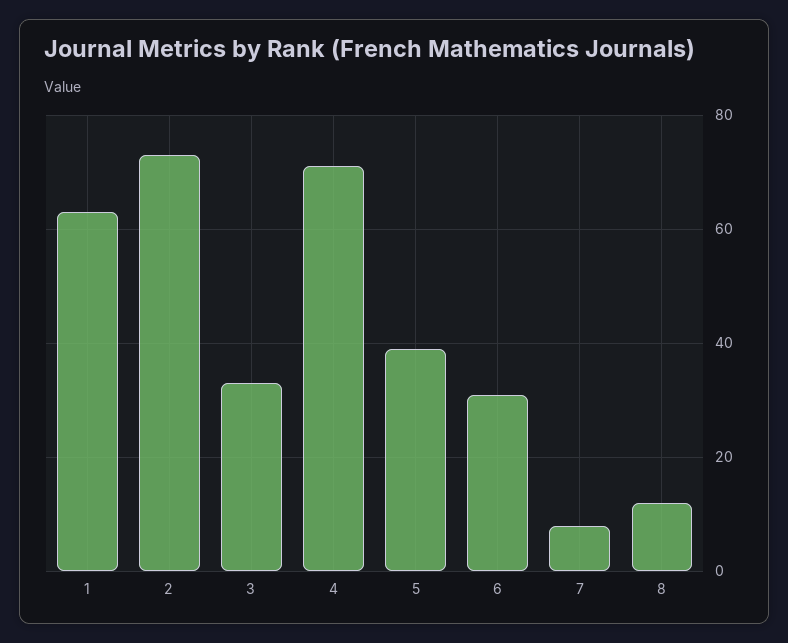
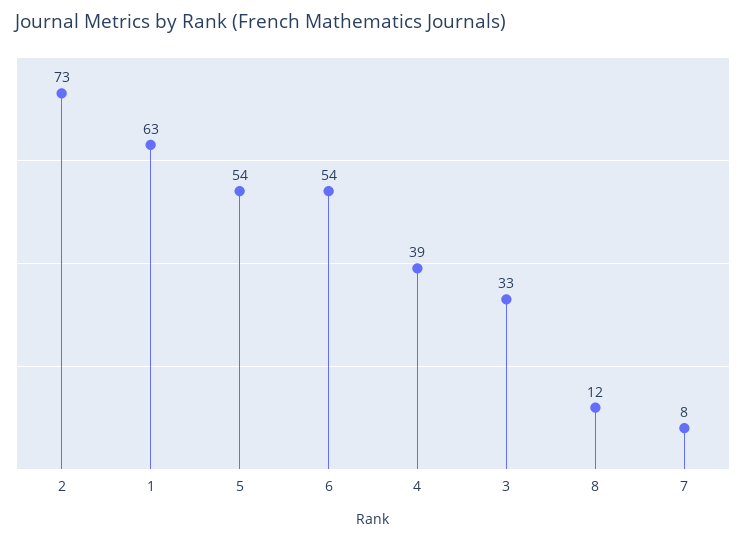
4: 70 -> 39
5: 40 -> 54
6: 30 -> 54

